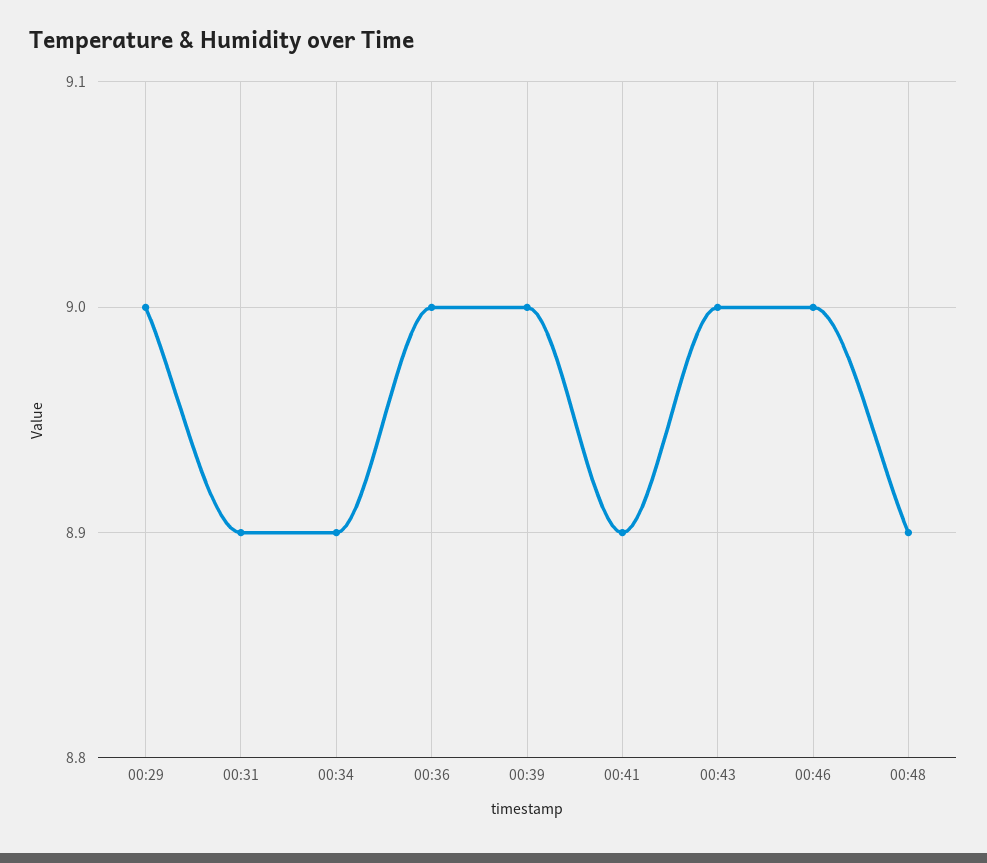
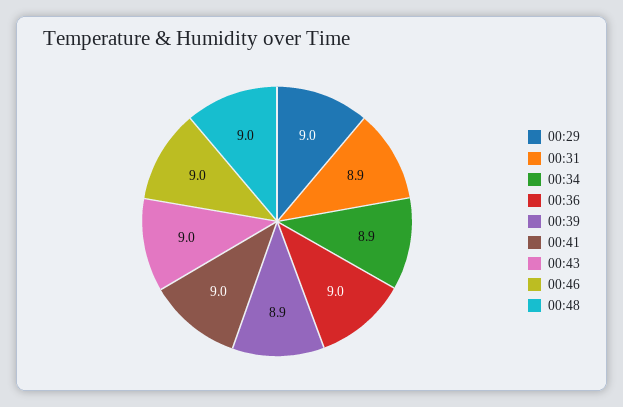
00:39: 9 -> 8.9
00:41: 8.9 -> 9
00:48: 8.9 -> 9

